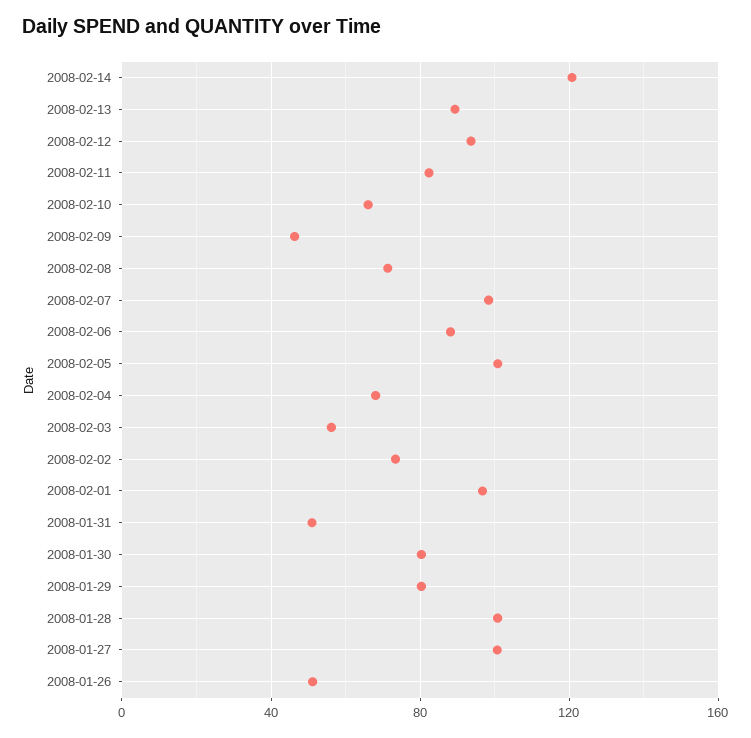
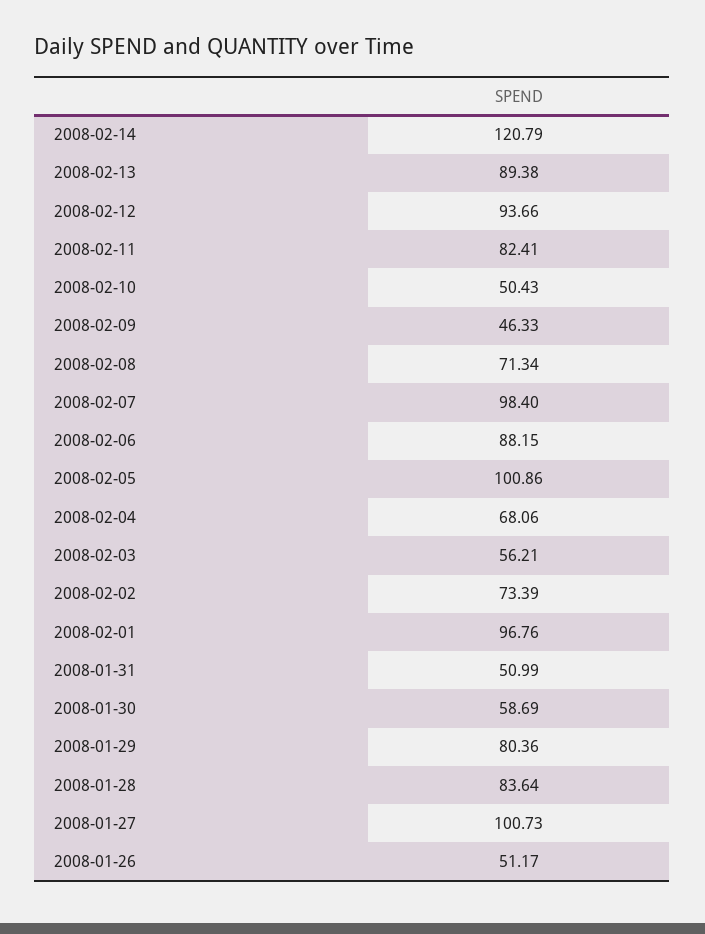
2008-02-10: 65 -> 50.43
2008-01-30: 80 -> 58.69
2008-01-28: 100 -> 83.64

